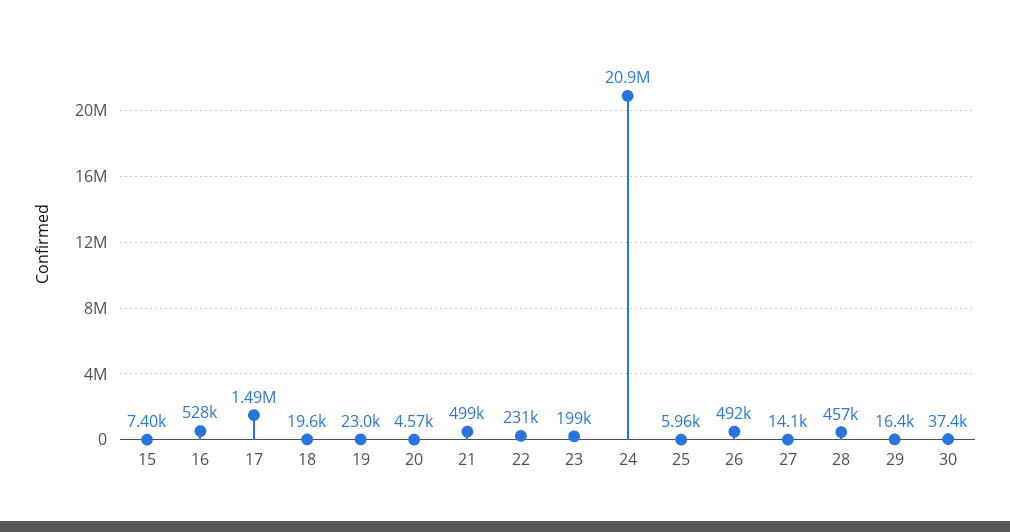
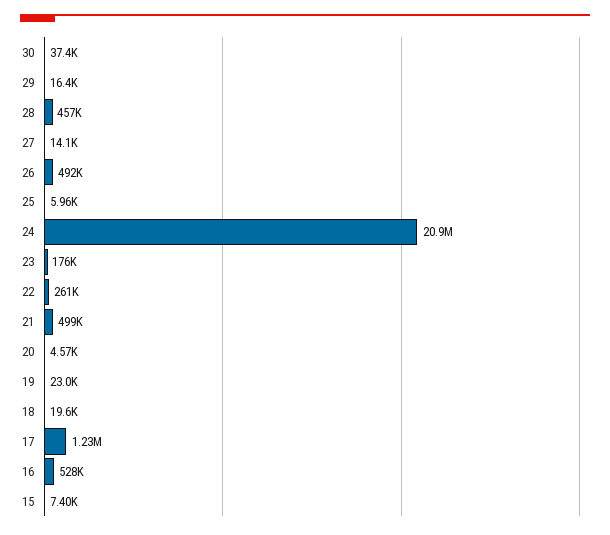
17: 1490000 -> 1230000
22: 231000 -> 261000
23: 199000 -> 176000

